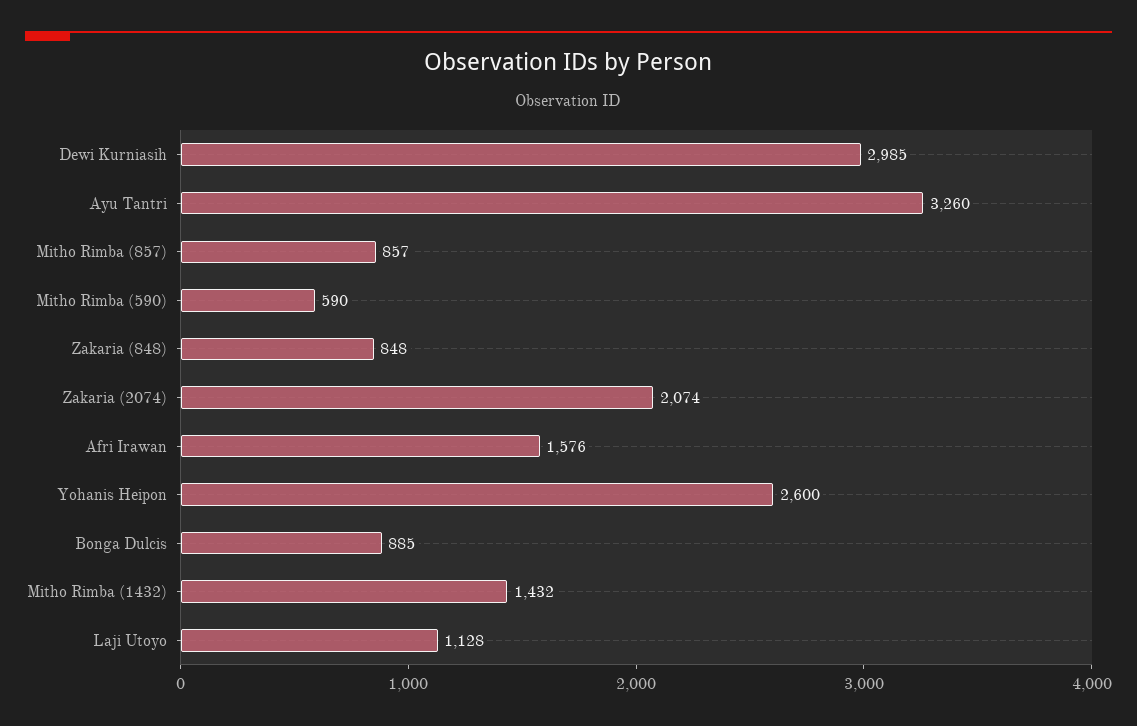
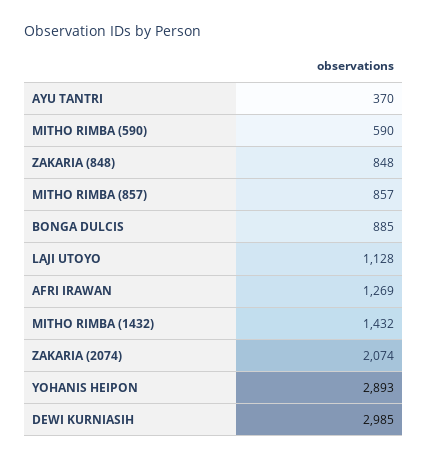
Ayu Tantri: 3260 -> 370
Afri Irawan: 1576 -> 1269
Yohanis Heipon: 2600 -> 2893

